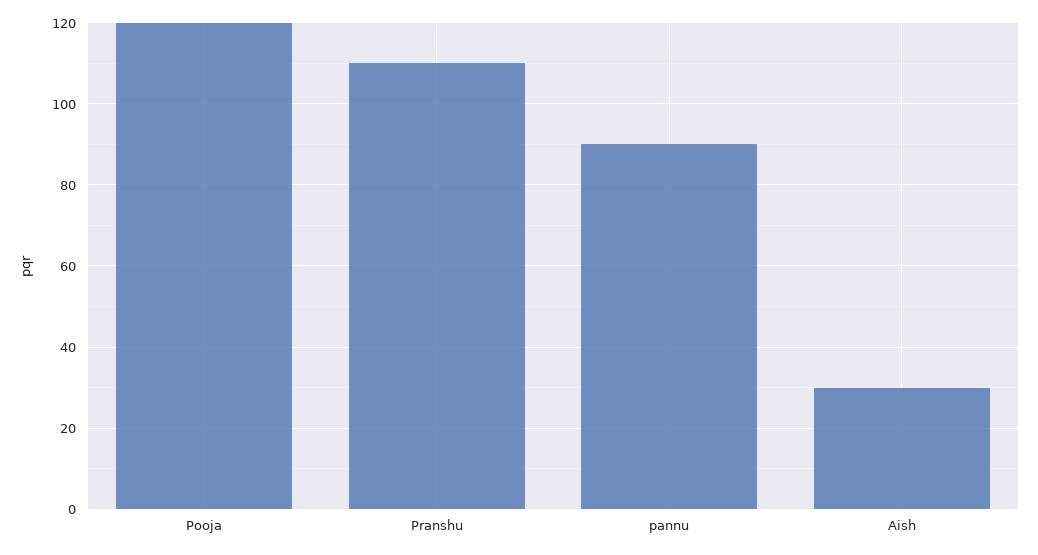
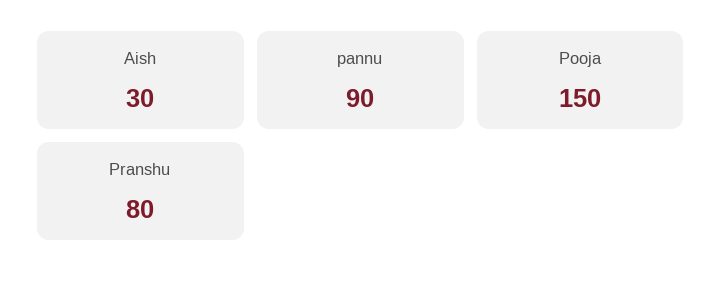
Pooja: 120 -> 150
Pranshu: 110 -> 80

